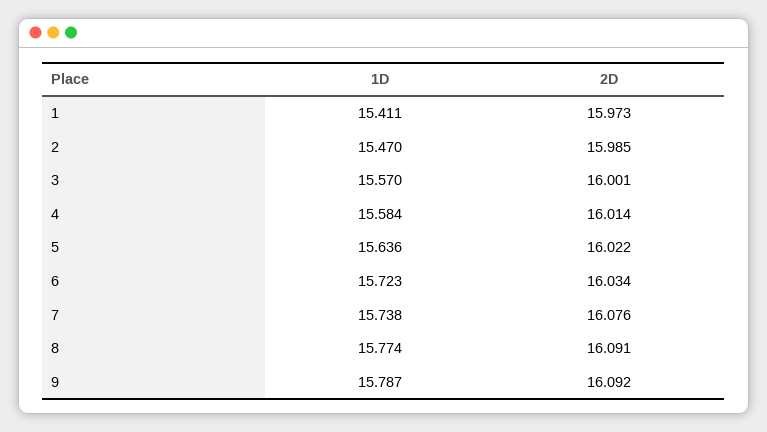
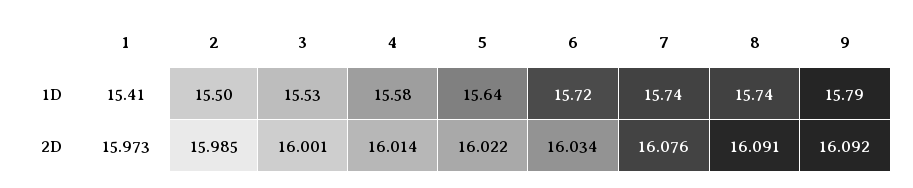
1D, 2: 15.47 -> 15.5
1D, 3: 15.57 -> 15.53
1D, 8: 15.774 -> 15.74

